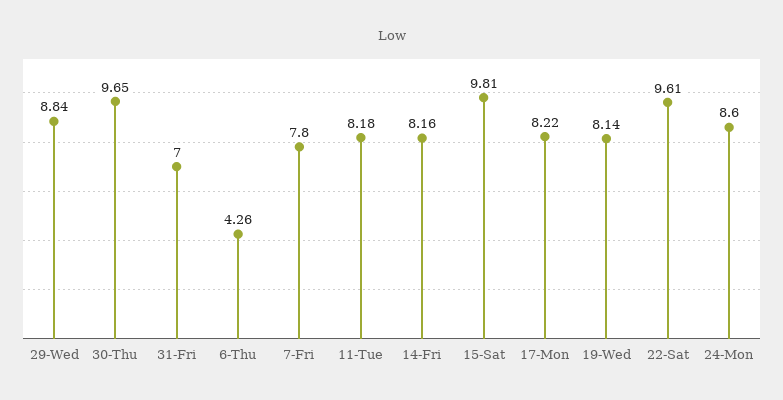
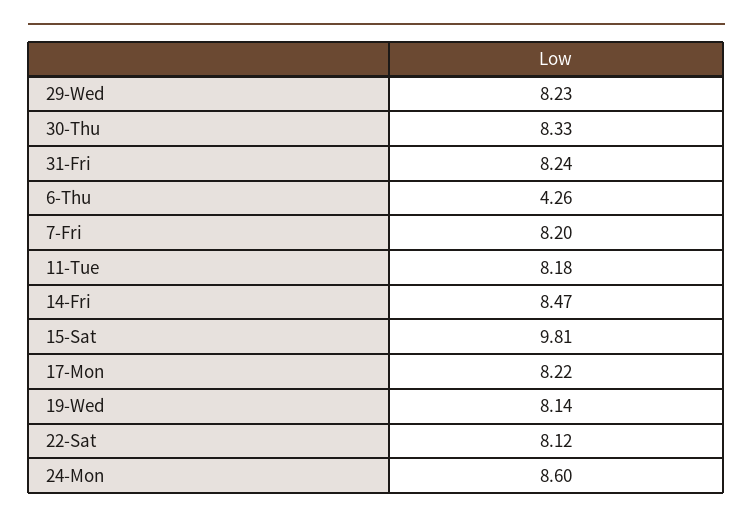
29-Wed: 8.84 -> 8.23
30-Thu: 9.65 -> 8.33
31-Fri: 7 -> 8.24
7-Fri: 7.8 -> 8.2
14-Fri: 8.16 -> 8.47
22-Sat: 9.61 -> 8.12

